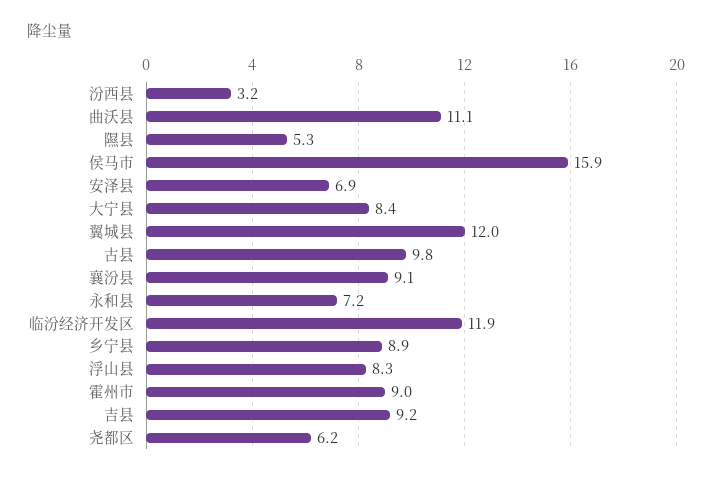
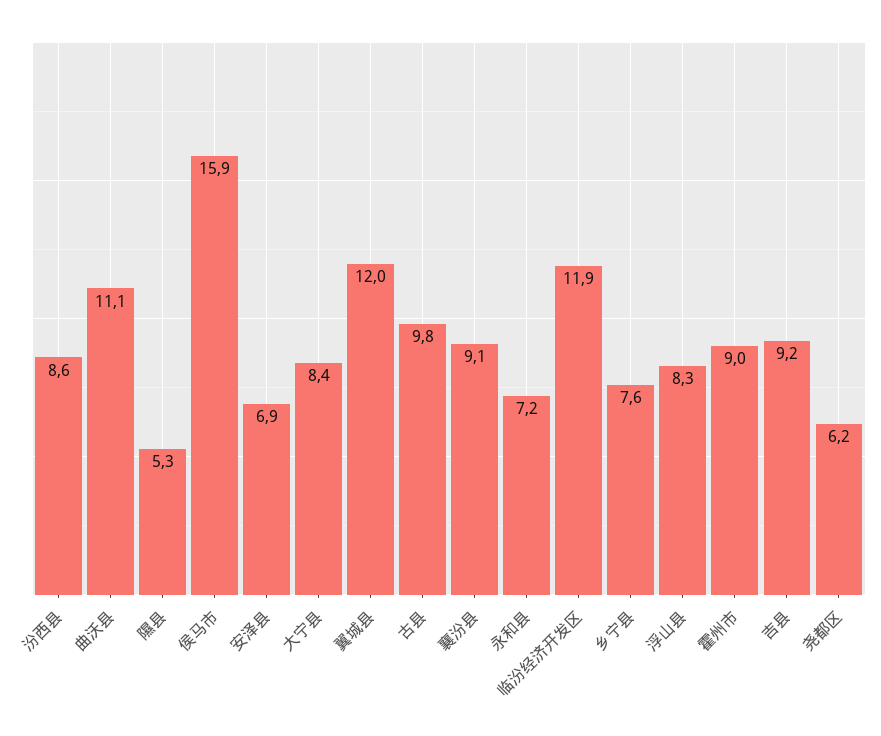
汾西县: 3.2 -> 8.6
乡宁县: 8.9 -> 7.6

